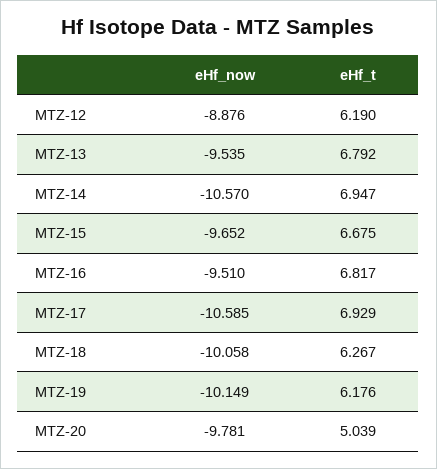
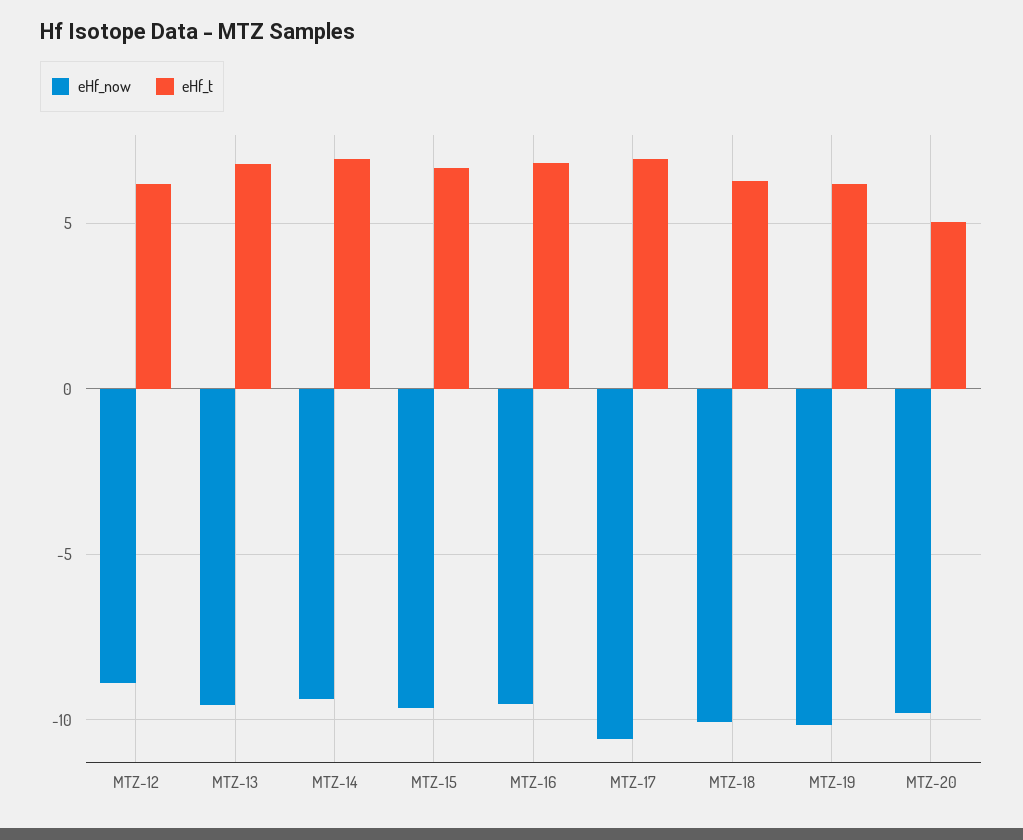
eHf_now, MTZ-14: -10.57 -> -9.5

